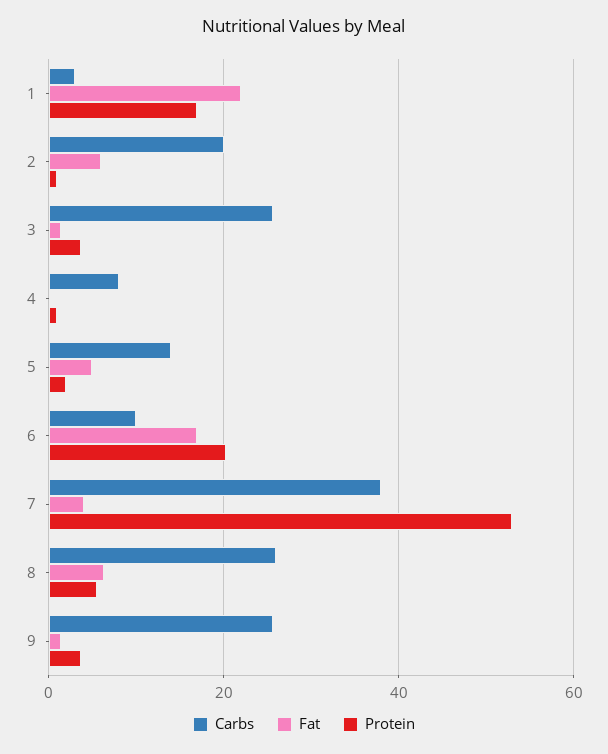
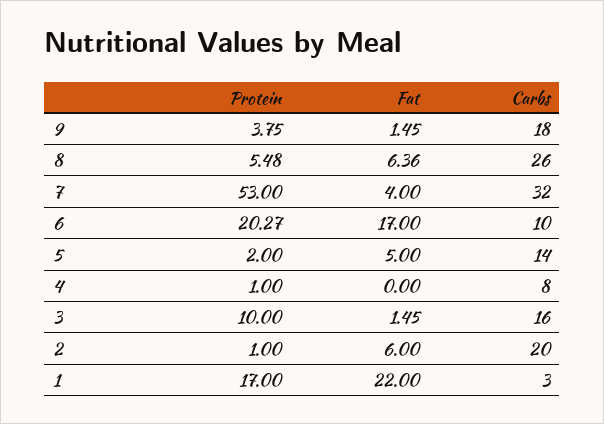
Carbs, 3: 26 -> 16
Protein, 3: 4 -> 10
Carbs, 7: 38 -> 32
Carbs, 9: 26 -> 18

